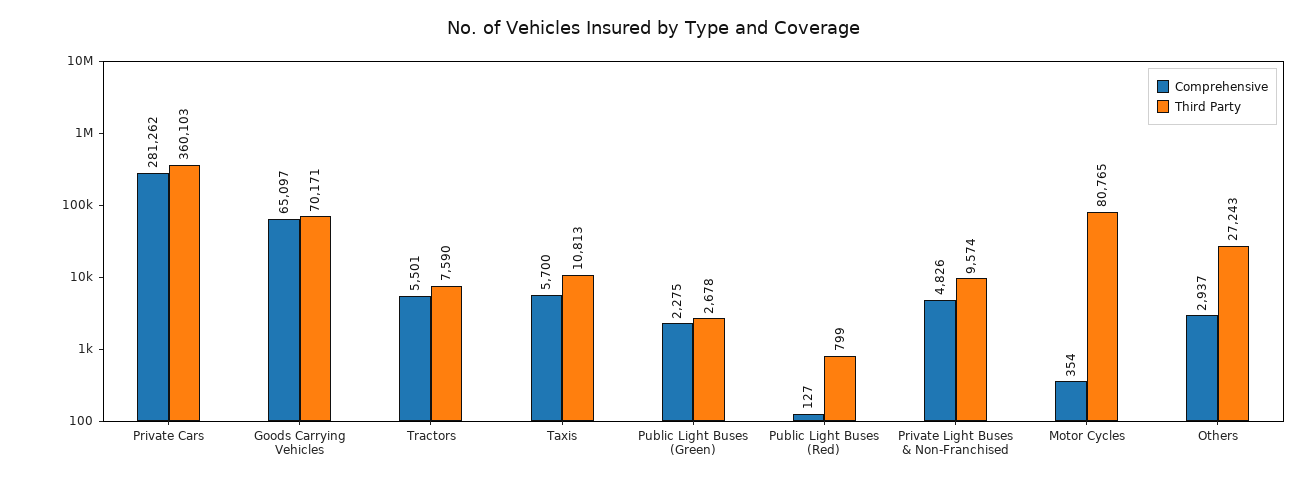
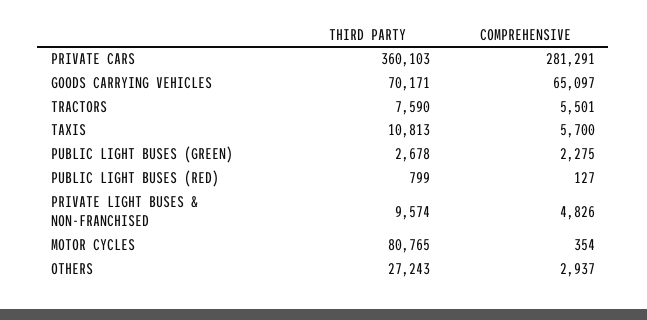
Comprehensive, Private Cars: 281262 -> 281291

